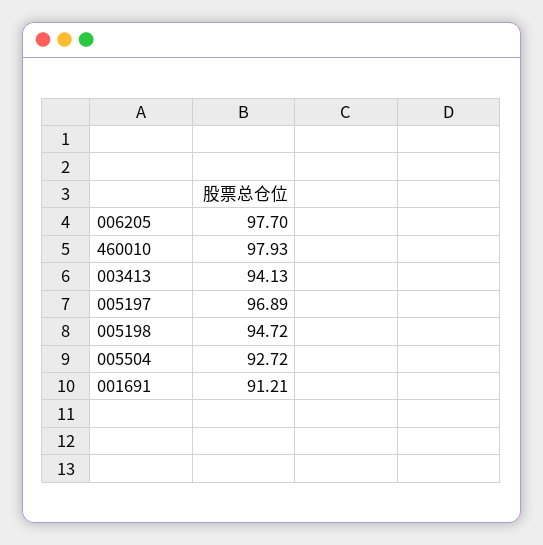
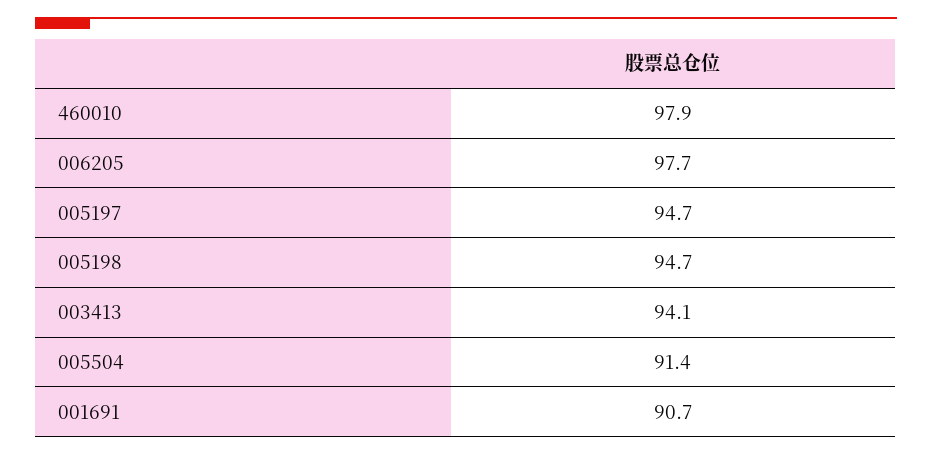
005197: 96.89 -> 94.7
005504: 92.72 -> 91.4
001691: 91.21 -> 90.7

